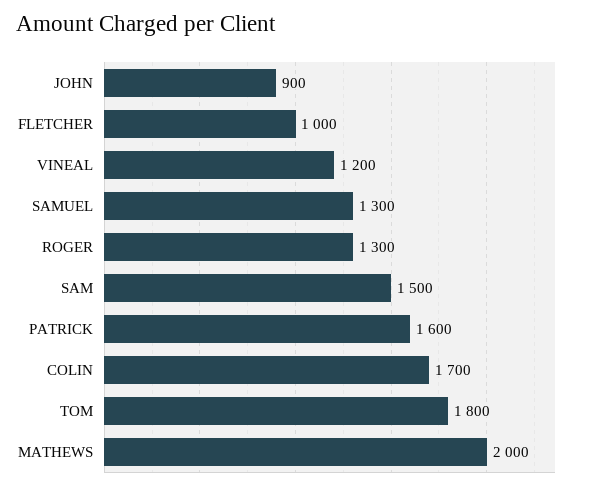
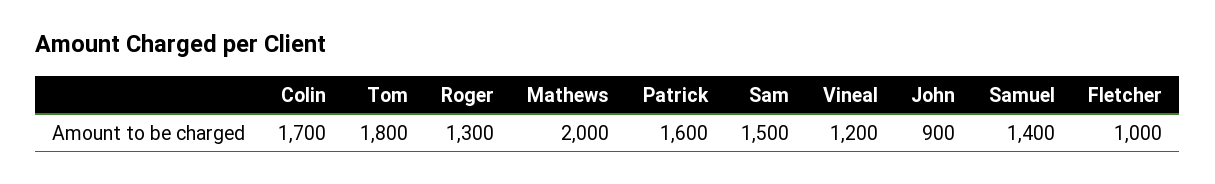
SAMUEL: 1300 -> 1400

